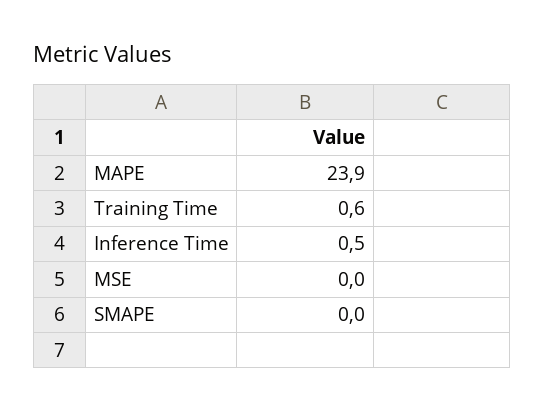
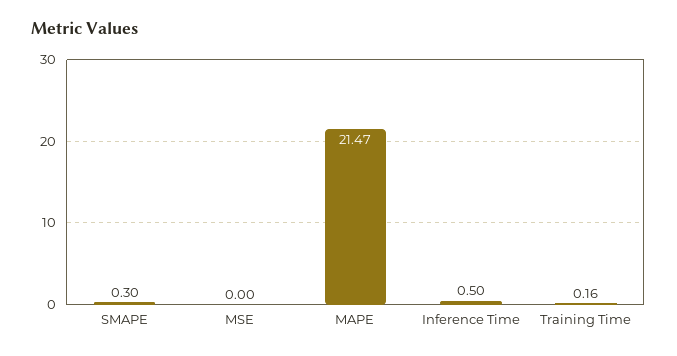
MAPE: 23.9 -> 21.47
Training Time: 0.6 -> 0.16
SMAPE: 0 -> 0.3

